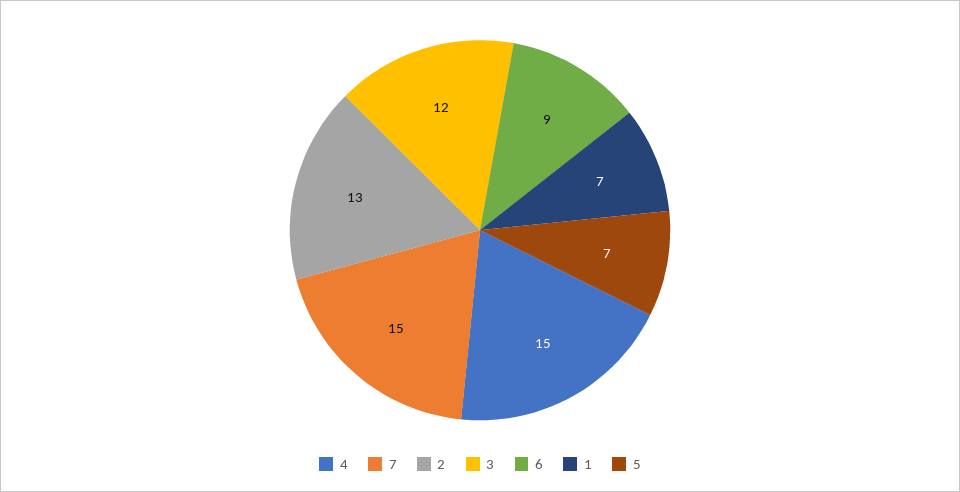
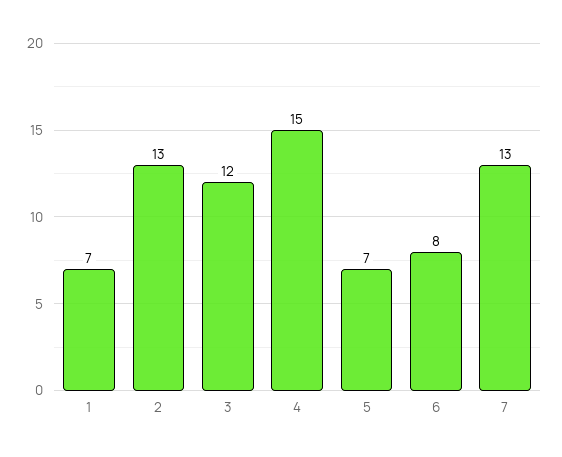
7: 15 -> 13
6: 9 -> 8

